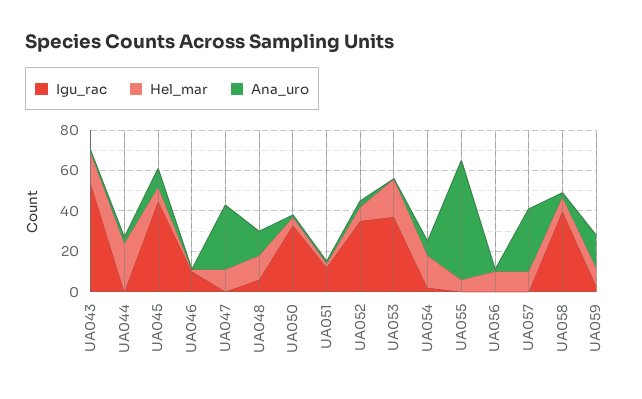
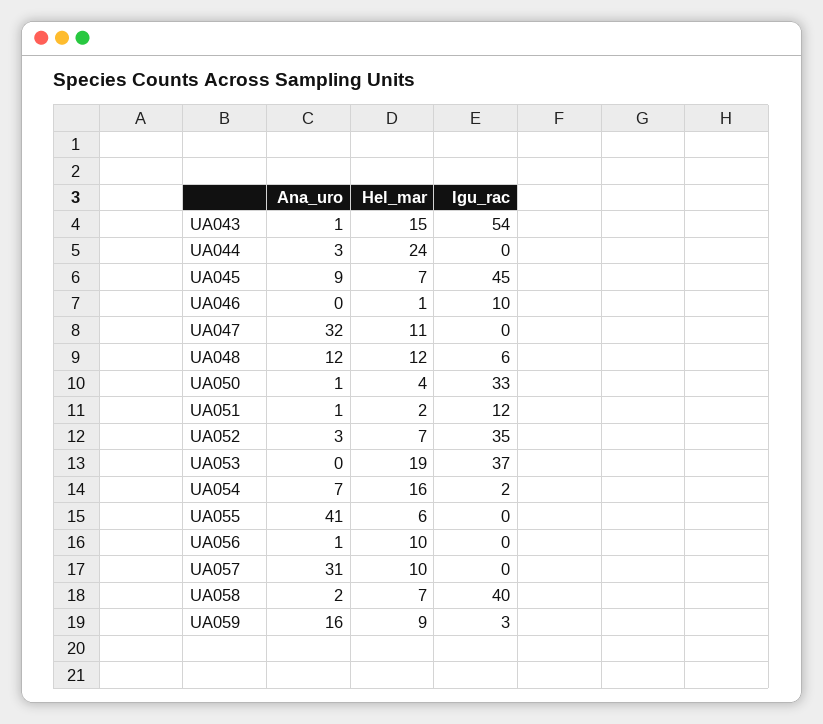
Ana_uro, UA055: 60 -> 41

